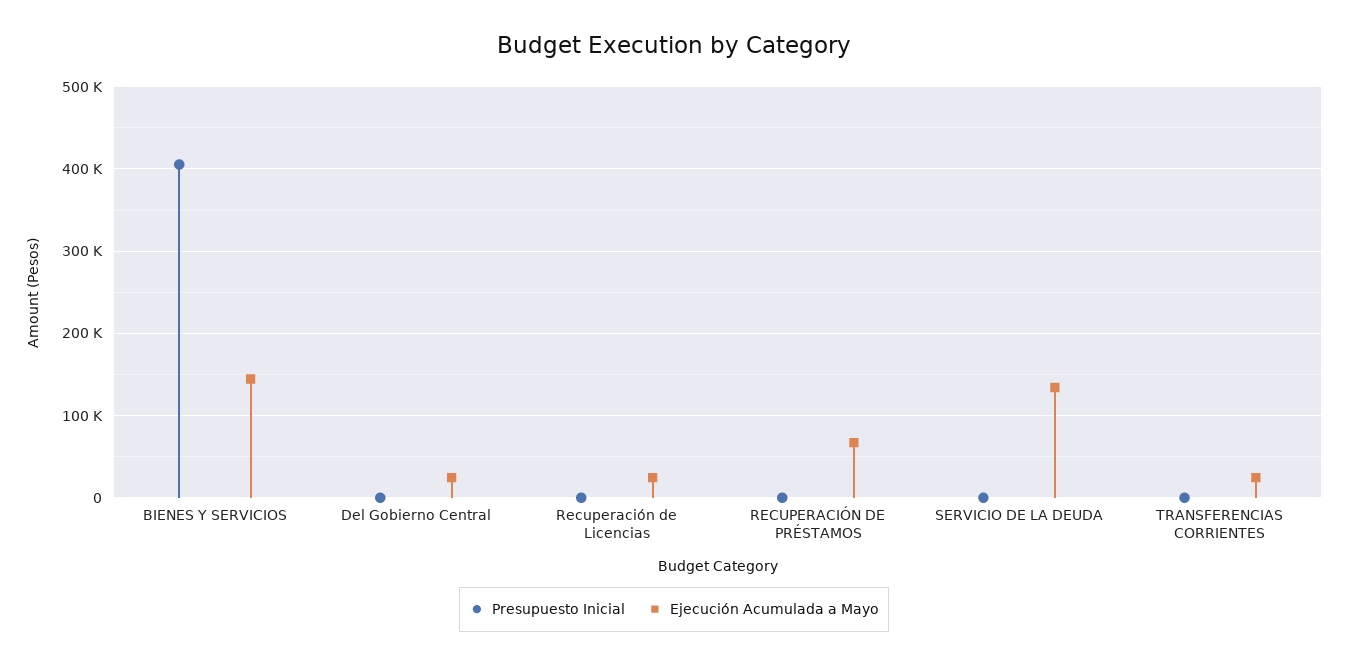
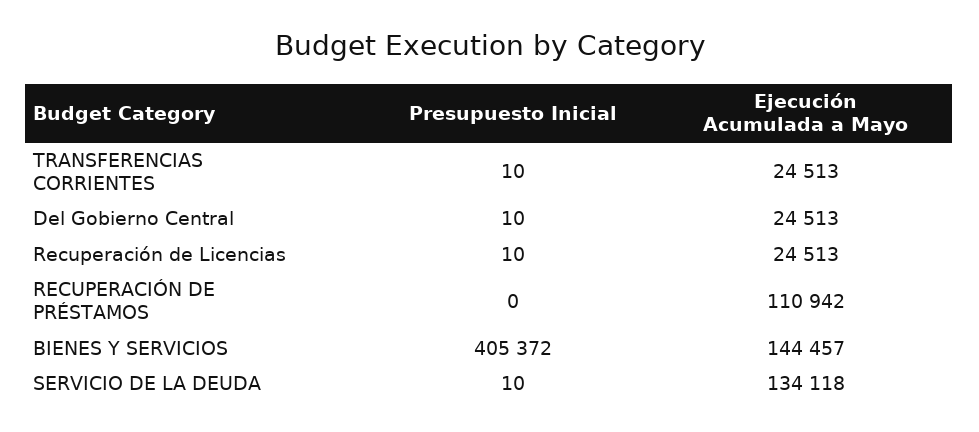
Ejecución Acumulada a Mayo, RECUPERACIÓN DE PRÉSTAMOS: 70000 -> 110942

